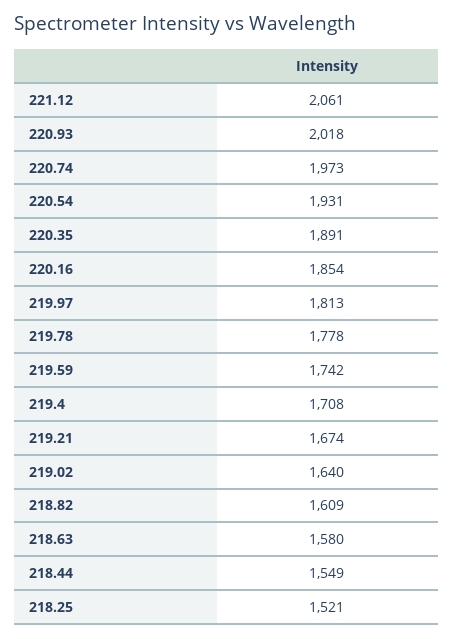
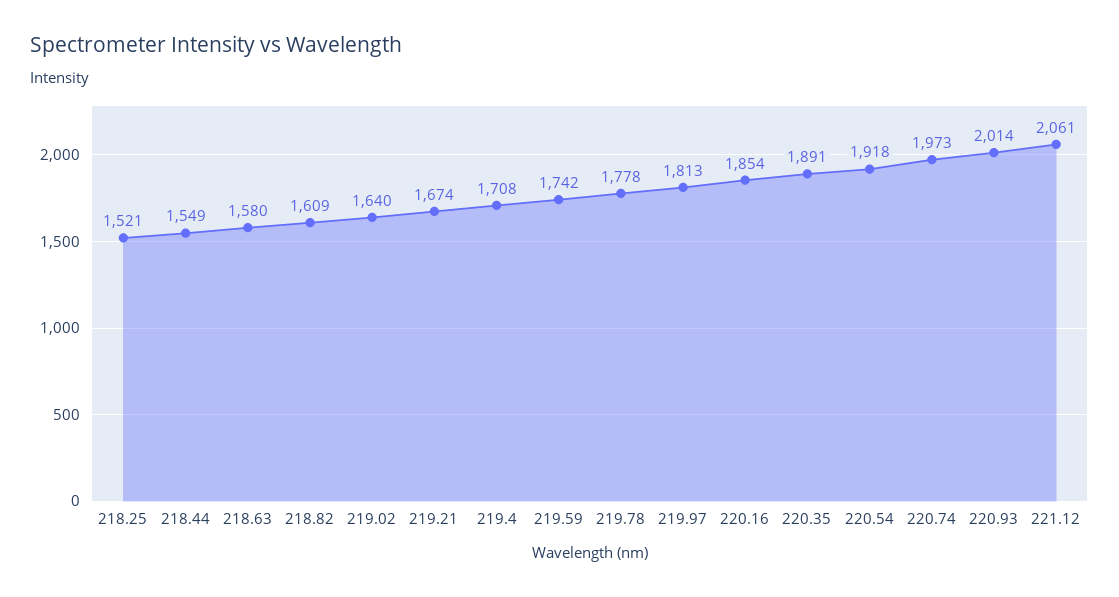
220.93: 2018 -> 2014
220.54: 1931 -> 1918

